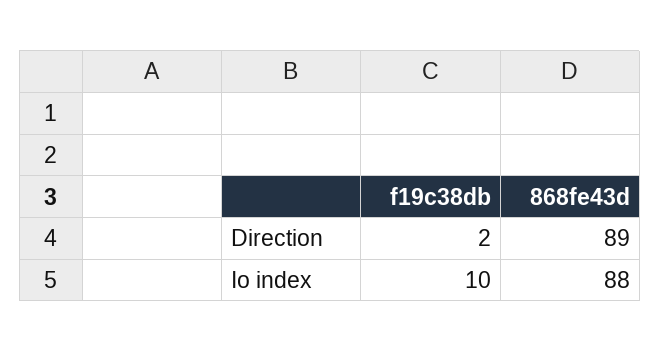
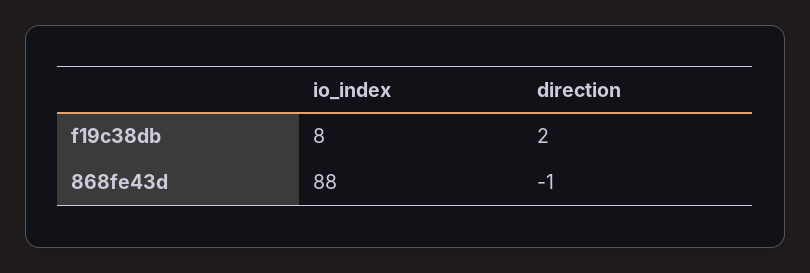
868fe43d, Direction: 89 -> -1
f19c38db, Io index: 10 -> 8

